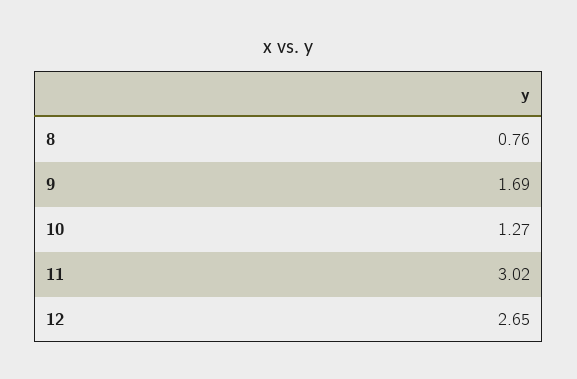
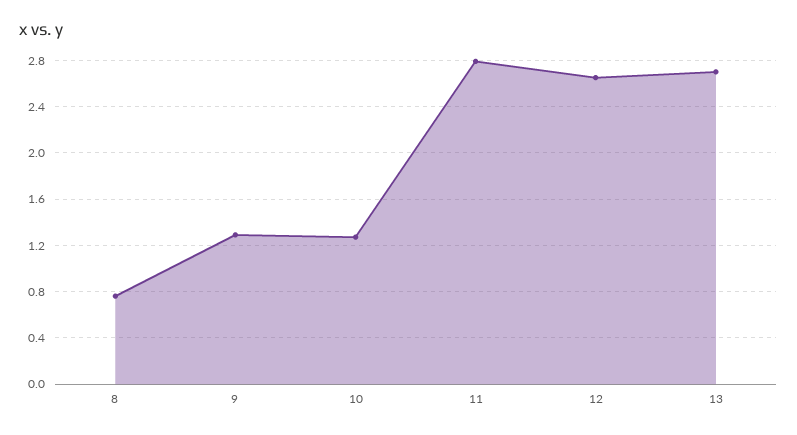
9: 1.69 -> 1.3
11: 3.02 -> 2.8
13: none -> 2.7

